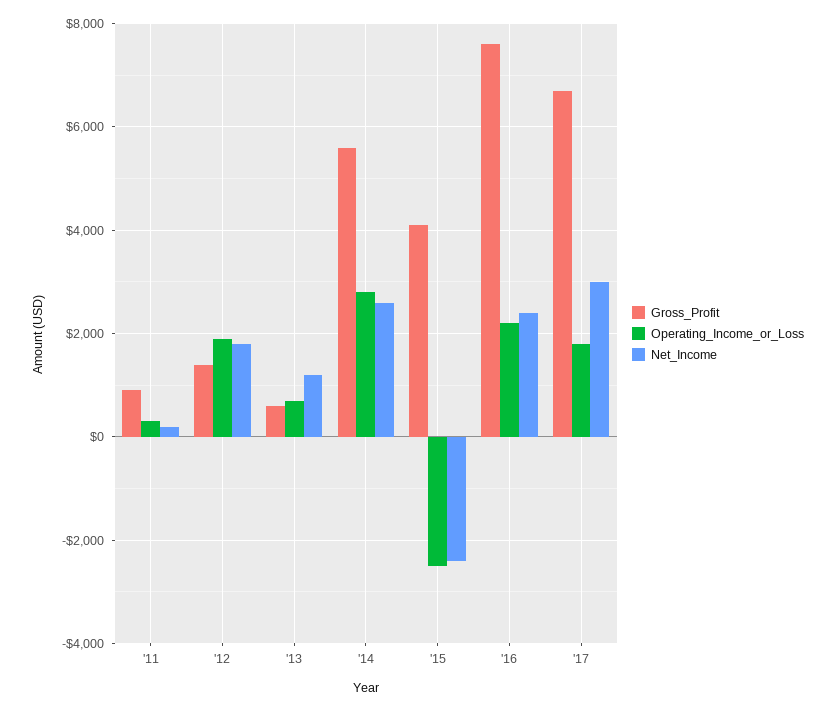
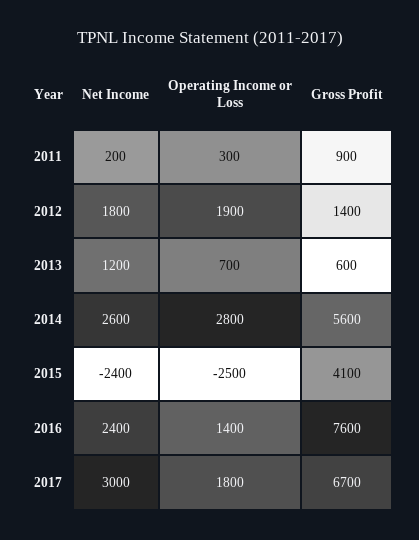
Operating_Income_or_Loss, '16: 2200 -> 1400

